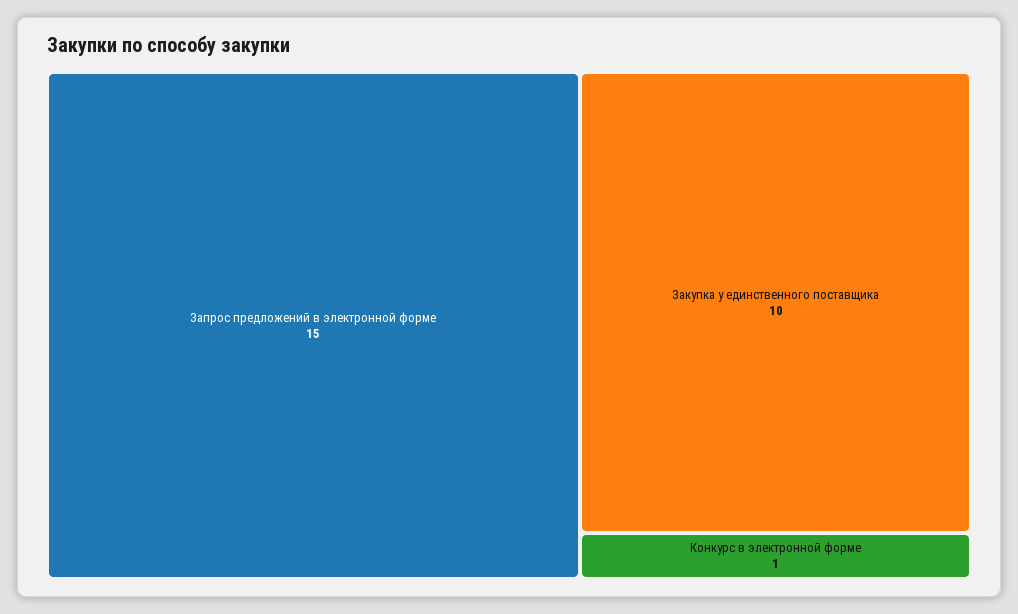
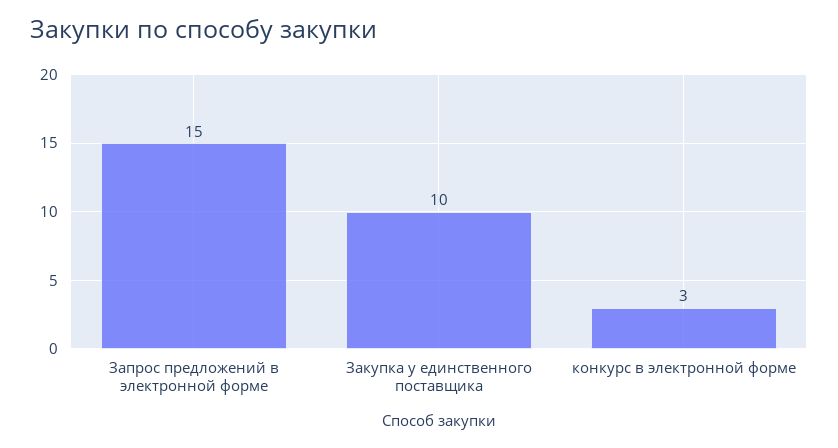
Конкурс в электронной форме: 1 -> 3

